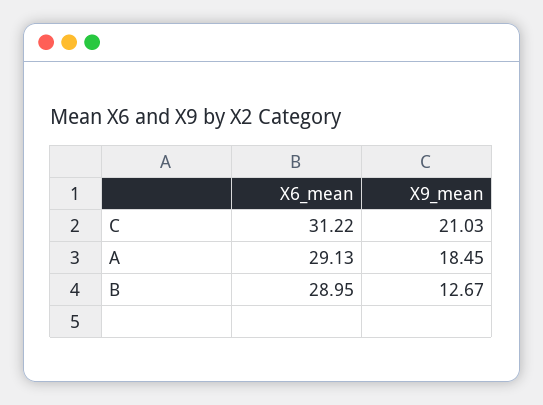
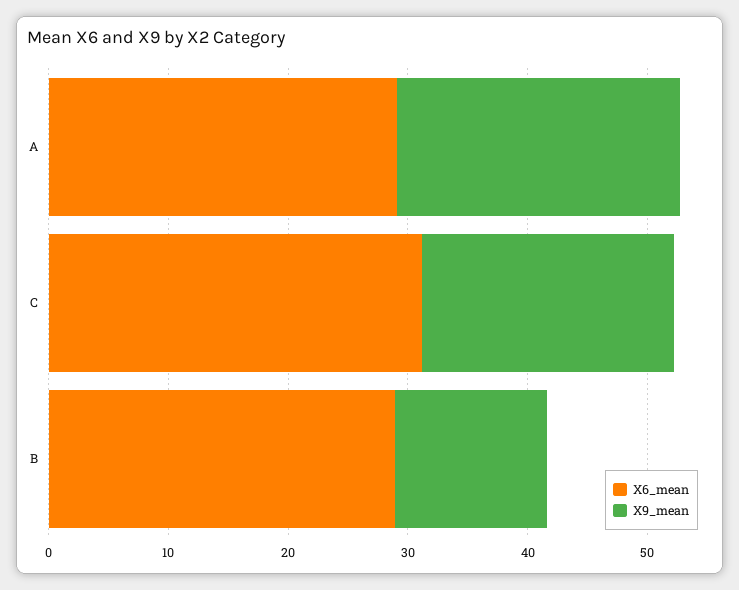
X9_mean, A: 18.45 -> 24

